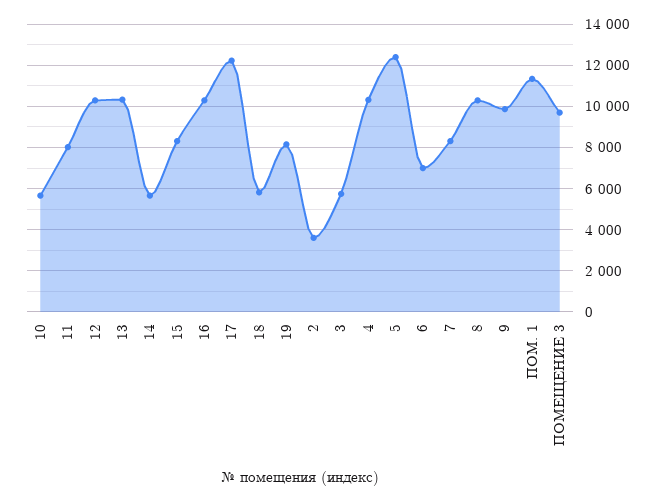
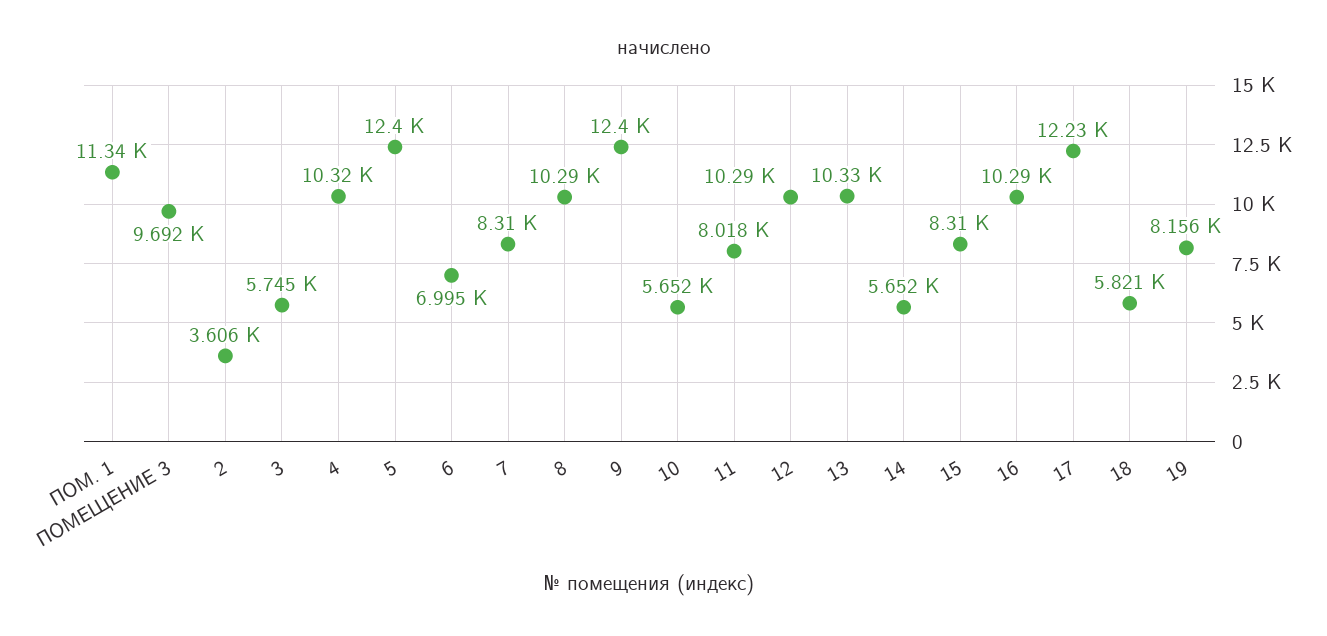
9: 10000 -> 12400

